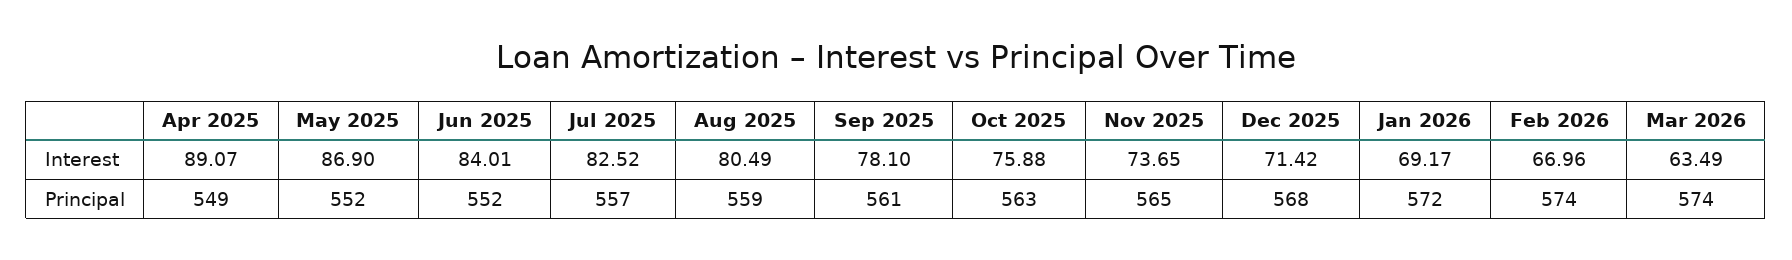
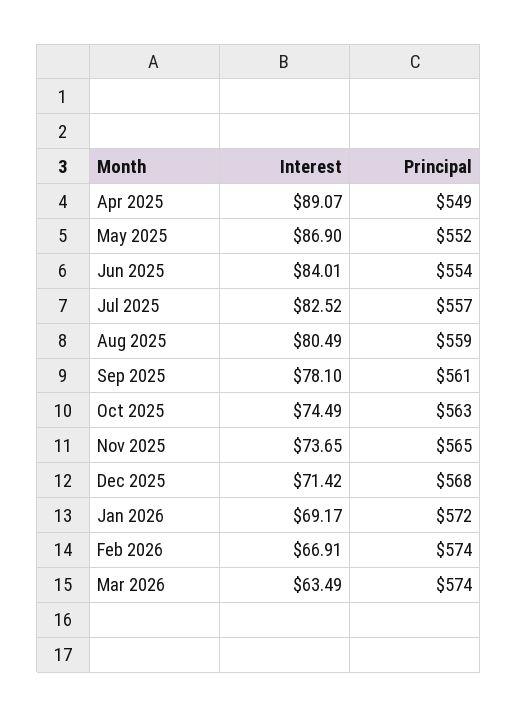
Oct 2025, Interest: 75.88 -> 74.49
Feb 2026, Interest: 66.96 -> 66.91
Jun 2025, Principal: 552 -> 554

